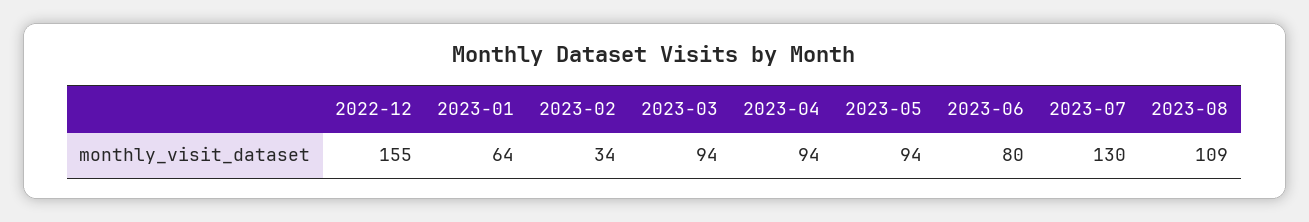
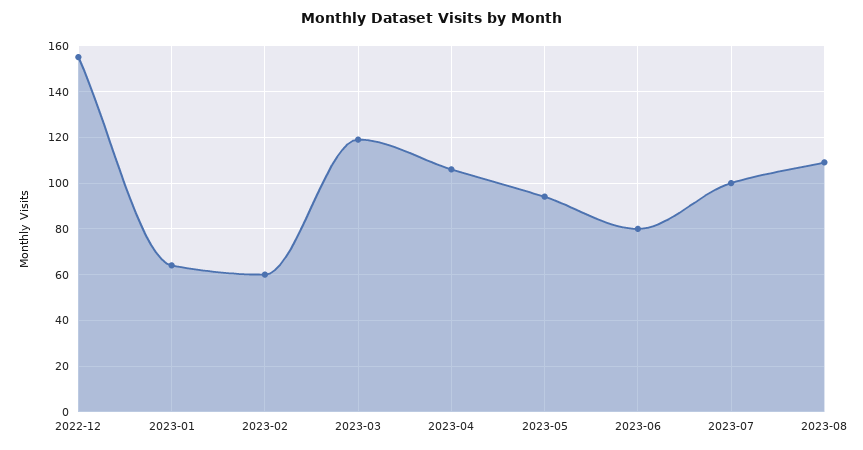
2023-02: 34 -> 60
2023-03: 94 -> 120
2023-04: 94 -> 105
2023-07: 130 -> 100

